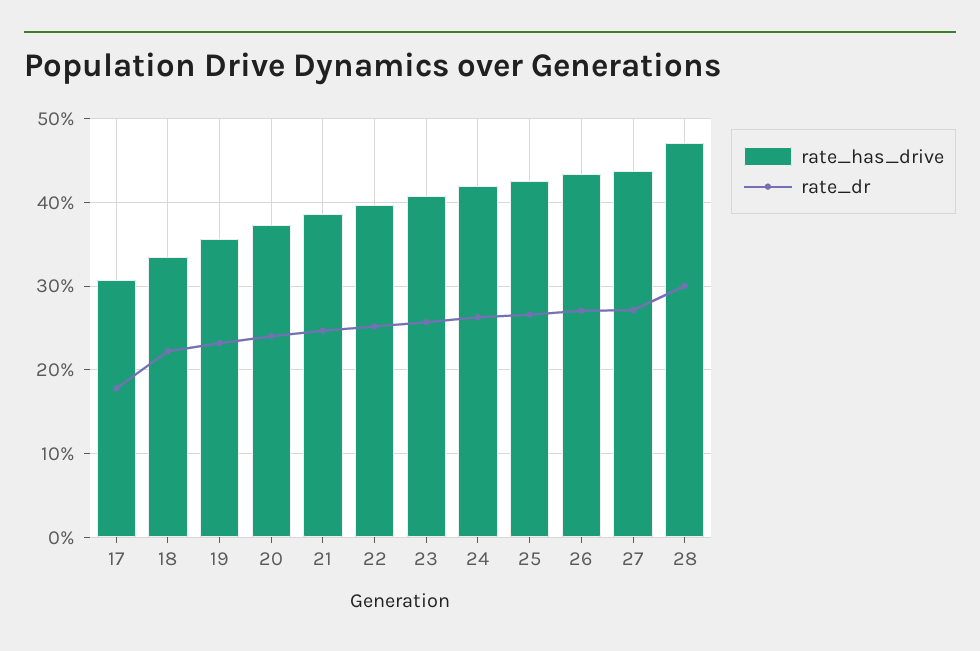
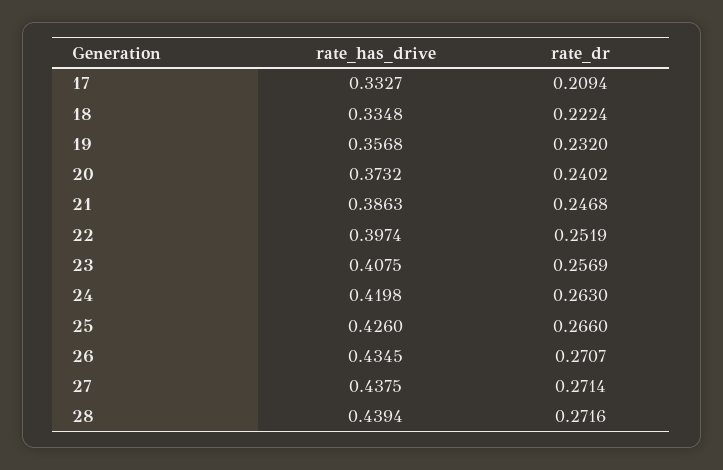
rate_has_drive, 17: 0.31 -> 0.3327
rate_dr, 17: 0.18 -> 0.2094
rate_has_drive, 28: 0.47 -> 0.4394
rate_dr, 28: 0.3 -> 0.2716

